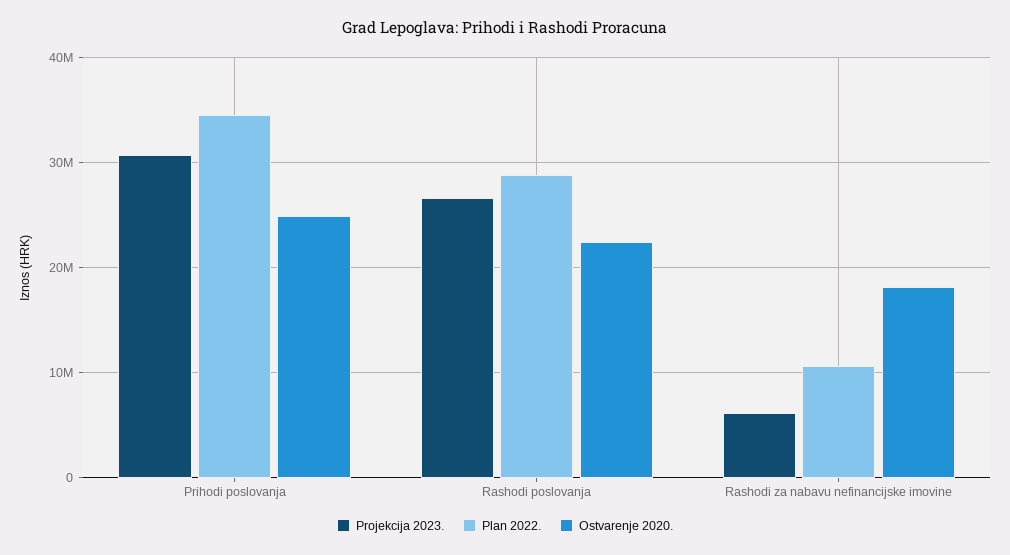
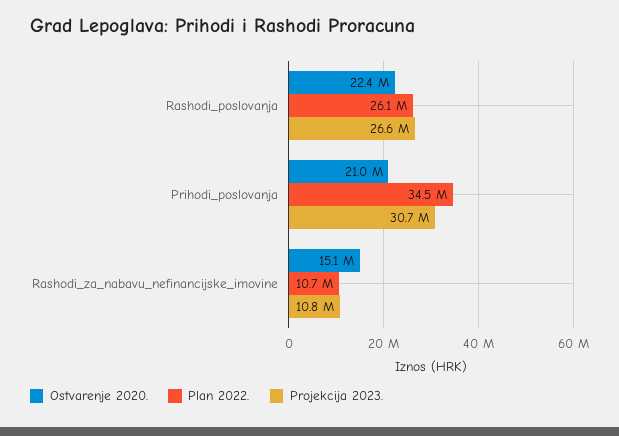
Ostvarenje 2020., Prihodi poslovanja: 25000000 -> 21000000
Plan 2022., Rashodi poslovanja: 29000000 -> 26100000
Projekcija 2023., Rashodi za nabavu nefinancijske imovine: 6000000 -> 10800000
Ostvarenje 2020., Rashodi za nabavu nefinancijske imovine: 18000000 -> 15100000

